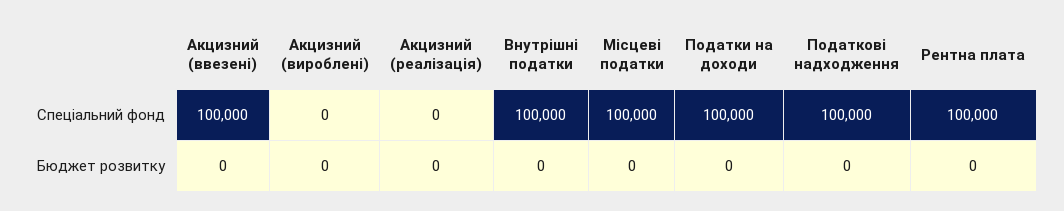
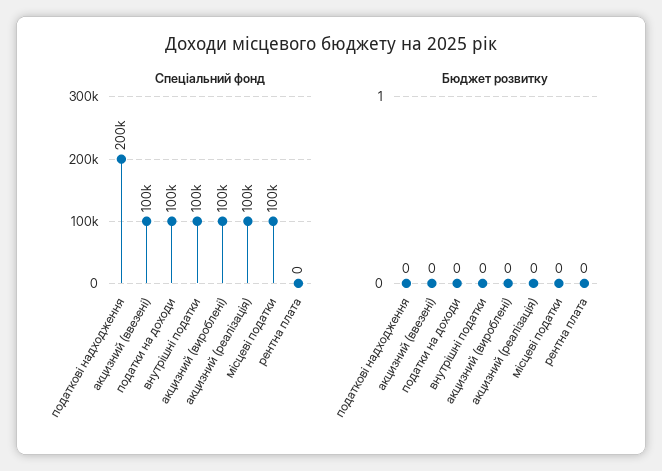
Спеціальний фонд, Акцизний (вироблені): 0 -> 100000
Спеціальний фонд, Акцизний (реалізація): 0 -> 100000
Спеціальний фонд, Податкові надходження: 100000 -> 200000
Спеціальний фонд, Рентна плата: 100000 -> 0

